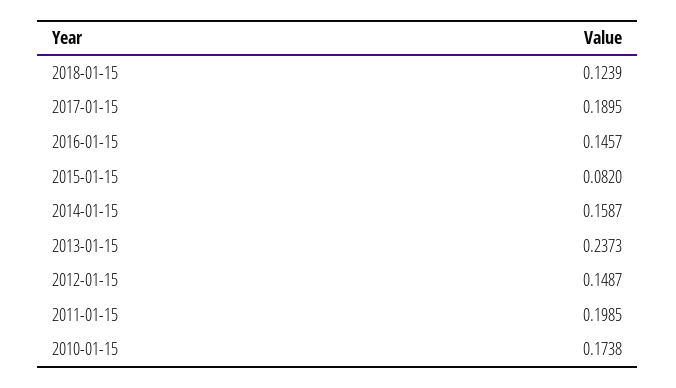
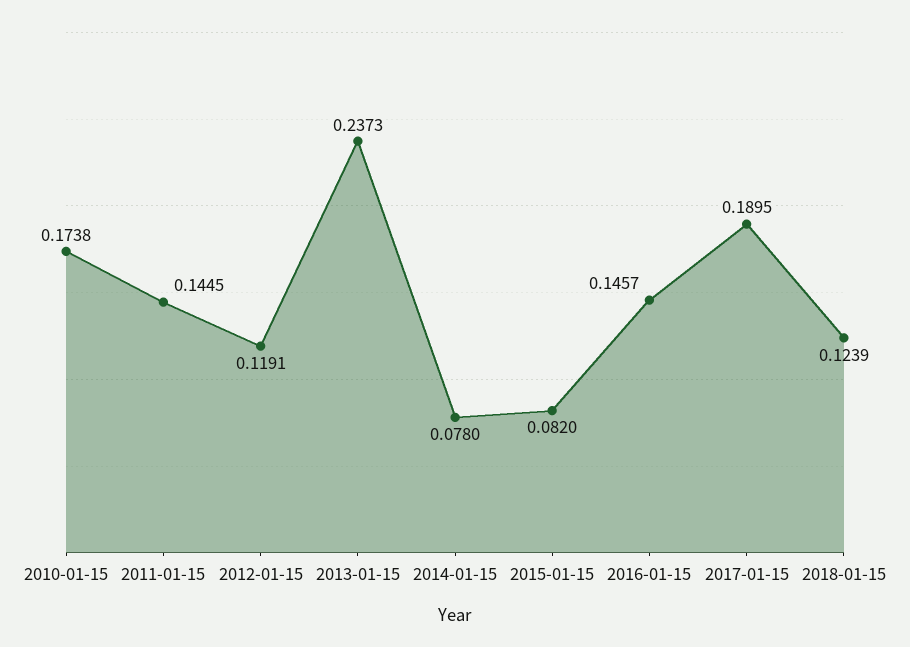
2014-01-15: 0.1587 -> 0.078
2012-01-15: 0.1487 -> 0.1191
2011-01-15: 0.1985 -> 0.1445

